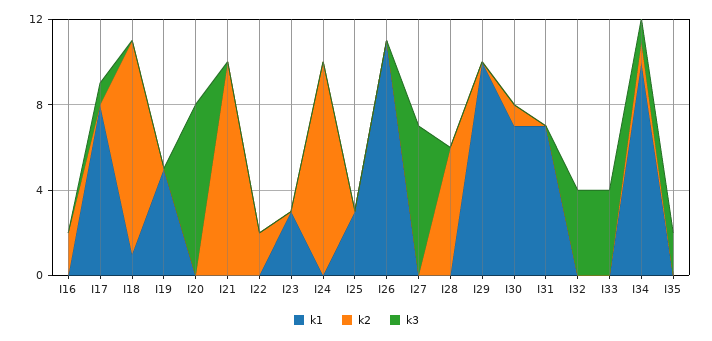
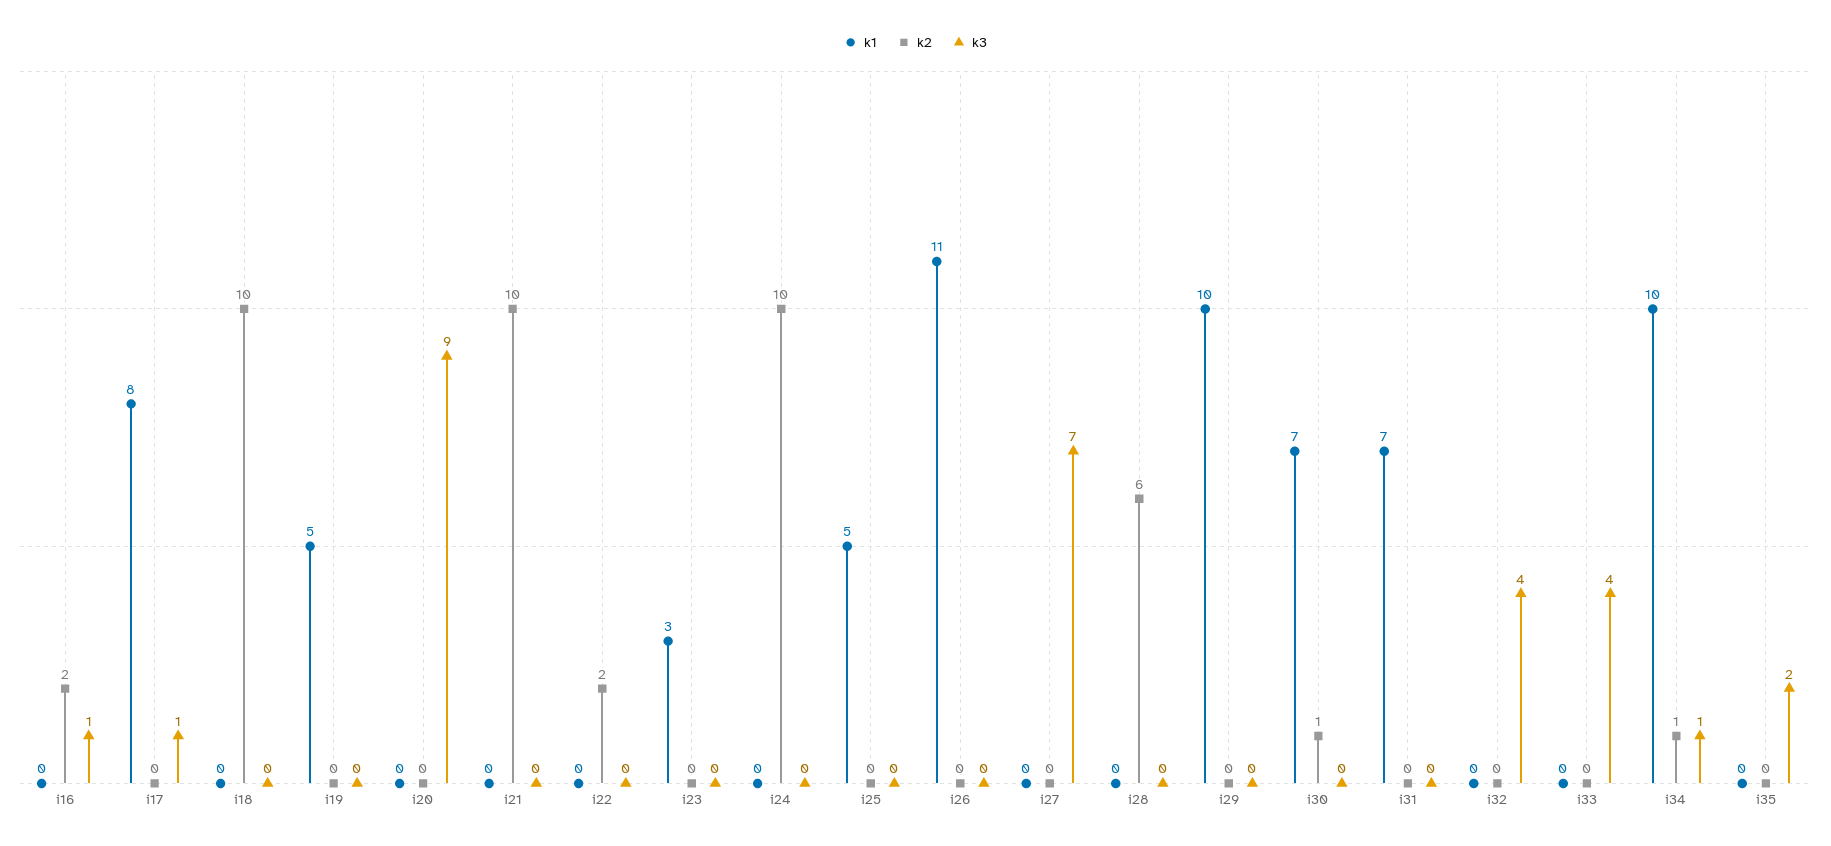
k3, I16: 0 -> 1
k1, I18: 1 -> 0
k3, I20: 8 -> 9
k1, I25: 3 -> 5

